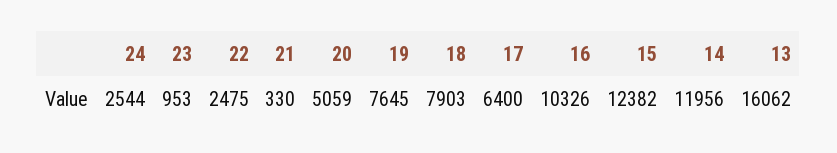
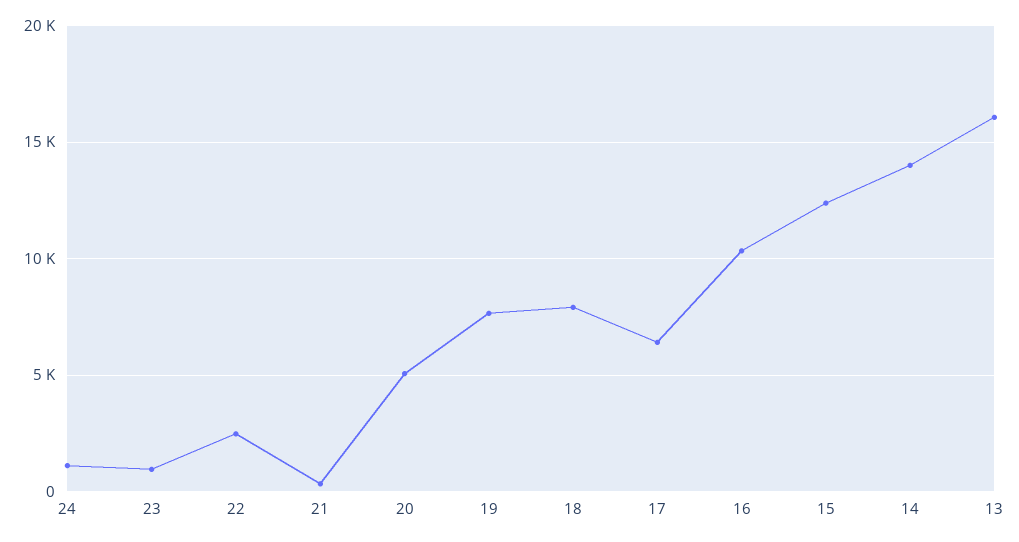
24: 2544 -> 1000
14: 11956 -> 14000

